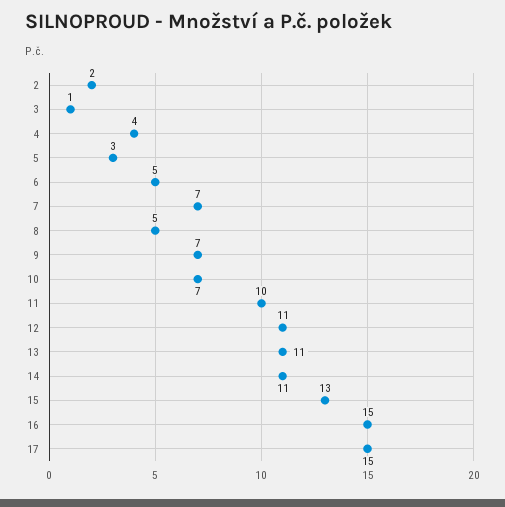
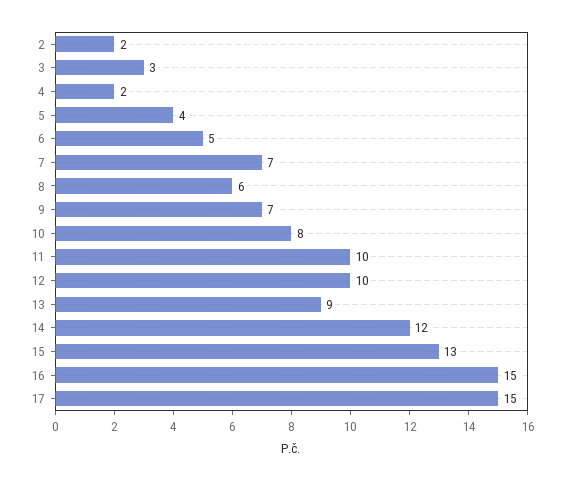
3: 1 -> 3
4: 4 -> 2
5: 3 -> 4
8: 5 -> 6
10: 7 -> 8
12: 11 -> 10
13: 11 -> 9
14: 11 -> 12

